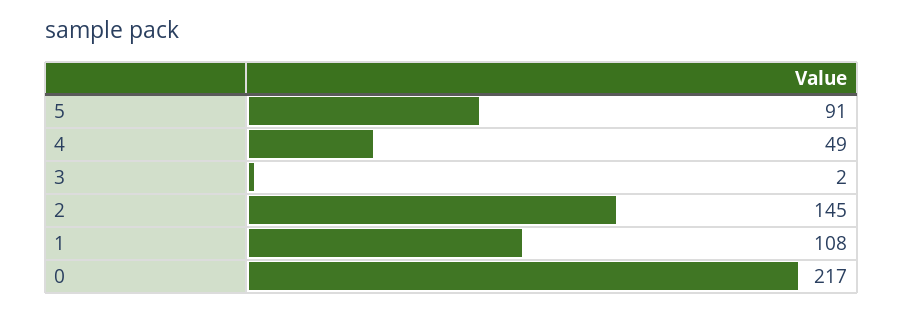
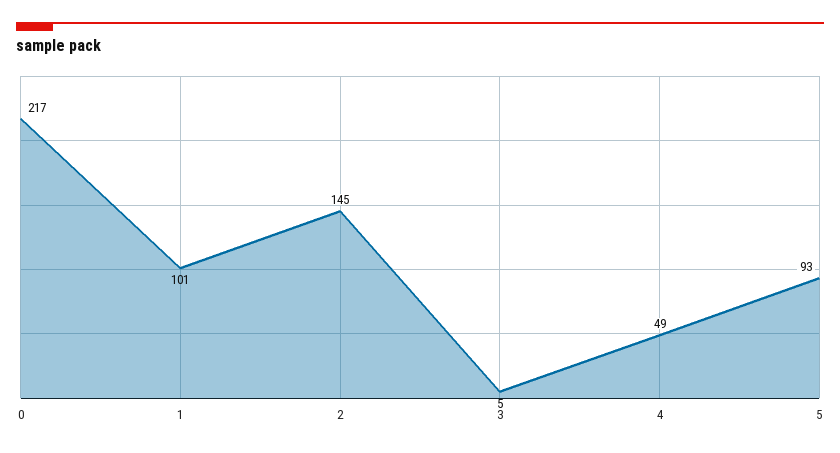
5: 91 -> 93
3: 2 -> 5
1: 108 -> 101

